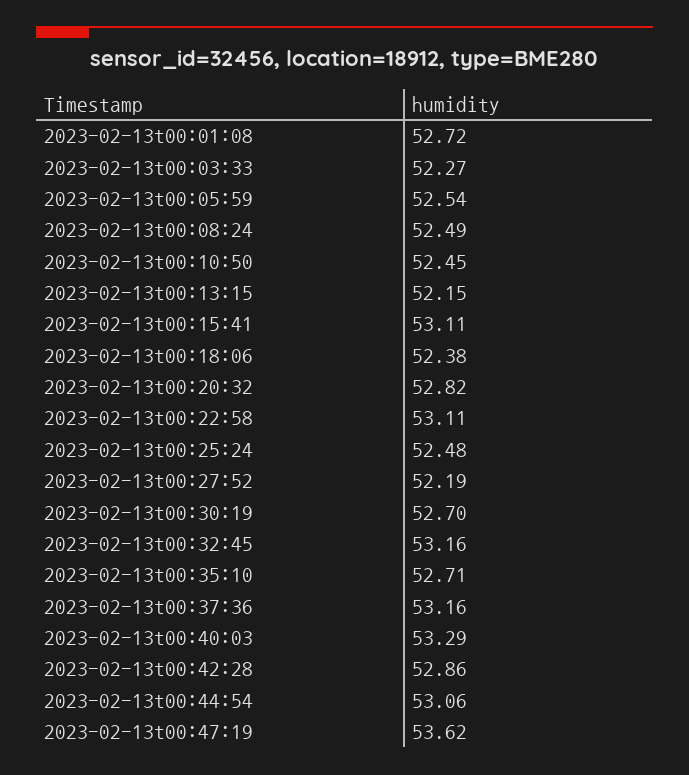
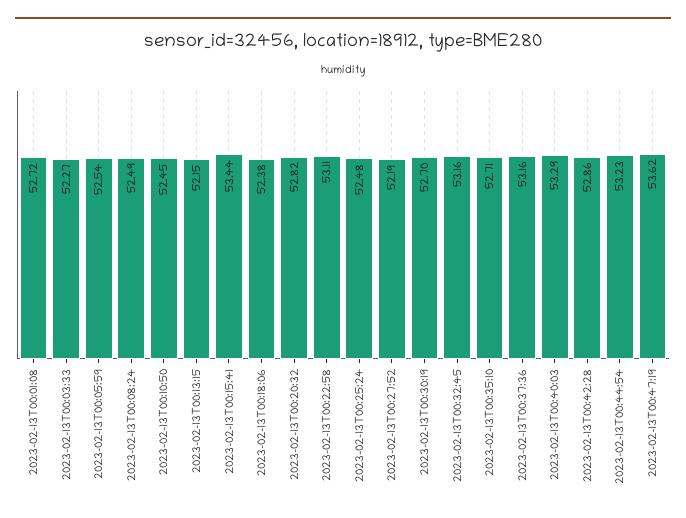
2023-02-13t00:15:41: 53.11 -> 53.44
2023-02-13t00:44:54: 53.06 -> 53.23

